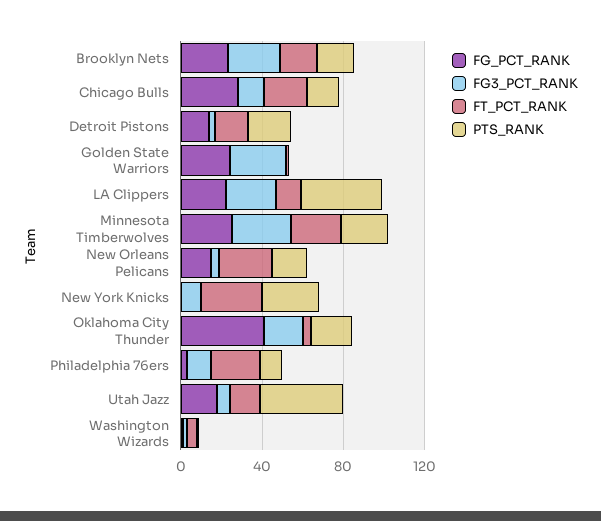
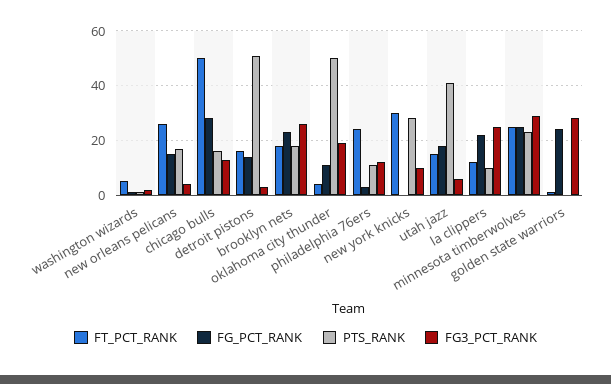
FT_PCT_RANK, Chicago Bulls: 20 -> 50
PTS_RANK, Detroit Pistons: 20 -> 50
PTS_RANK, LA Clippers: 40 -> 10
FG_PCT_RANK, Oklahoma City Thunder: 40 -> 10
PTS_RANK, Oklahoma City Thunder: 20 -> 50

